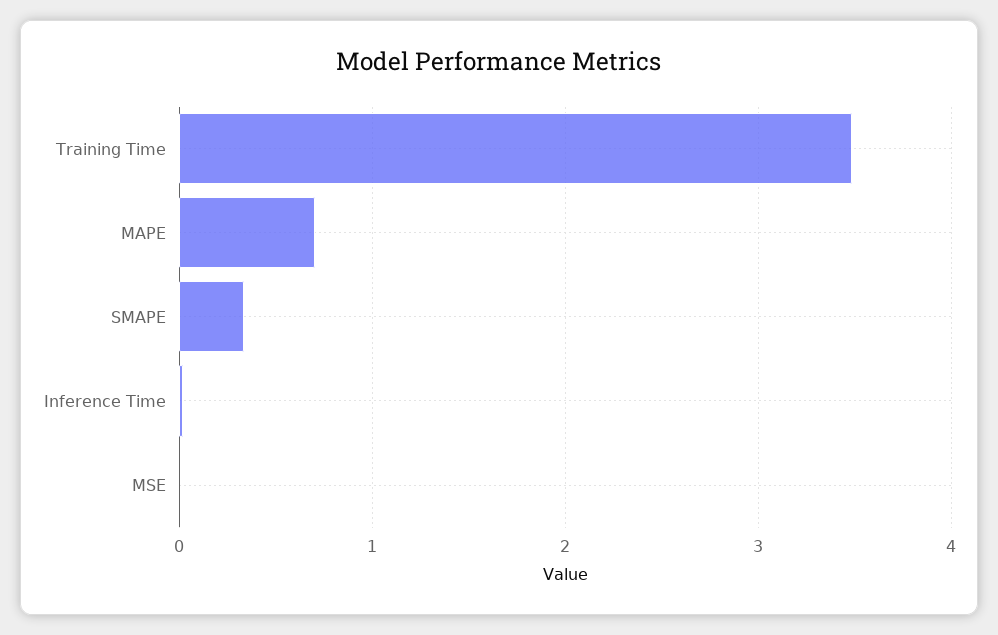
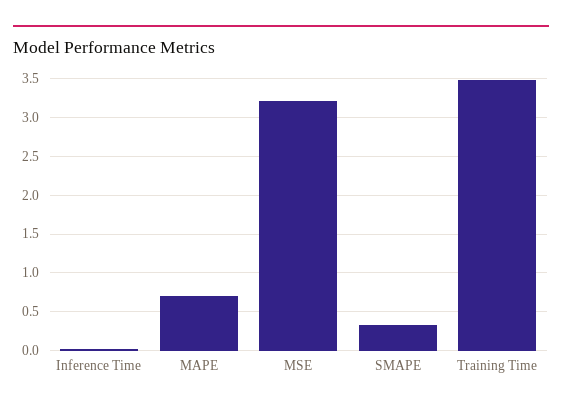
MSE: 0 -> 3.2

